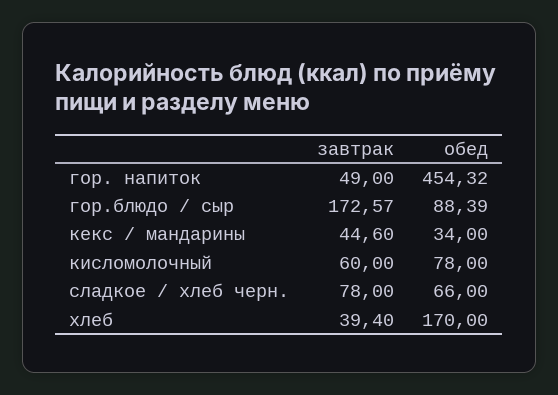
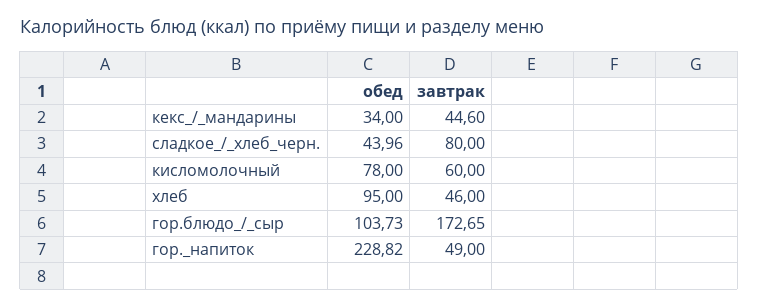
обед, гор. напиток: 454.32 -> 228.82
завтрак, гор.блюдо / сыр: 172.57 -> 172.65
обед, гор.блюдо / сыр: 88.39 -> 103.73
завтрак, сладкое / хлеб черн.: 78 -> 80
обед, сладкое / хлеб черн.: 66 -> 43.96
завтрак, хлеб: 39.4 -> 46
обед, хлеб: 170 -> 95

